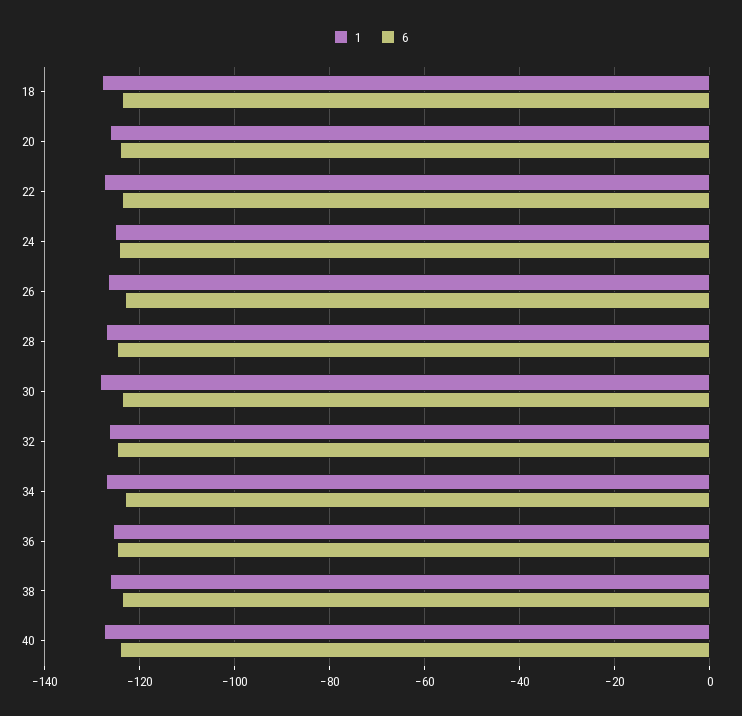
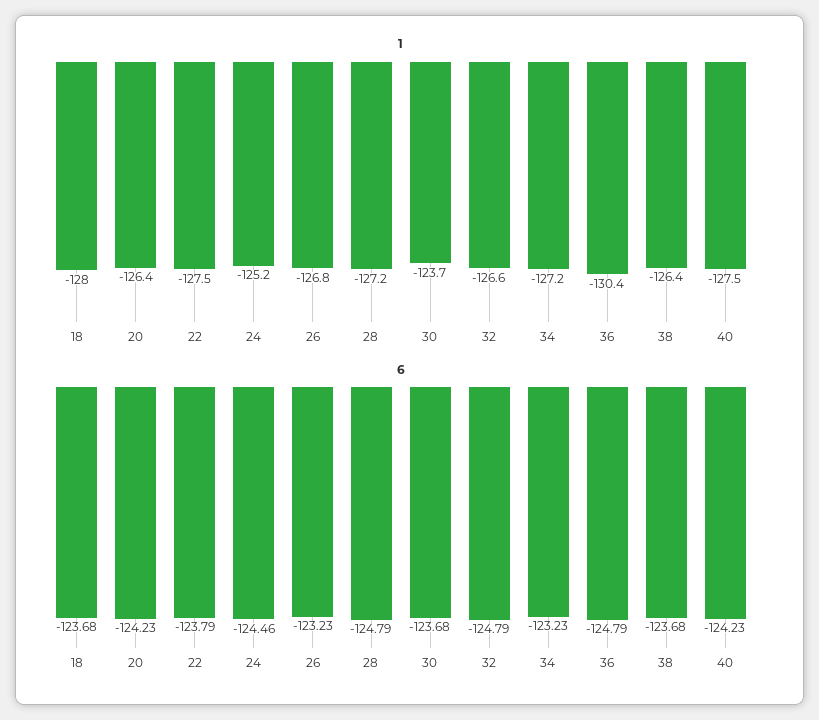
1, 30: -128 -> -123.7
1, 36: -126 -> -130.4

